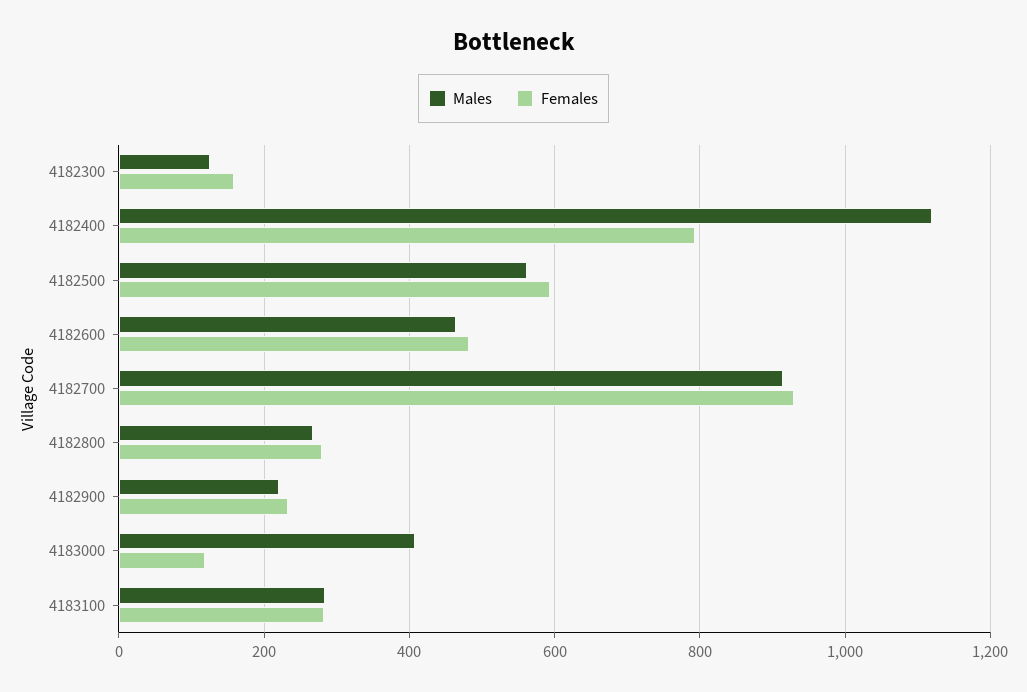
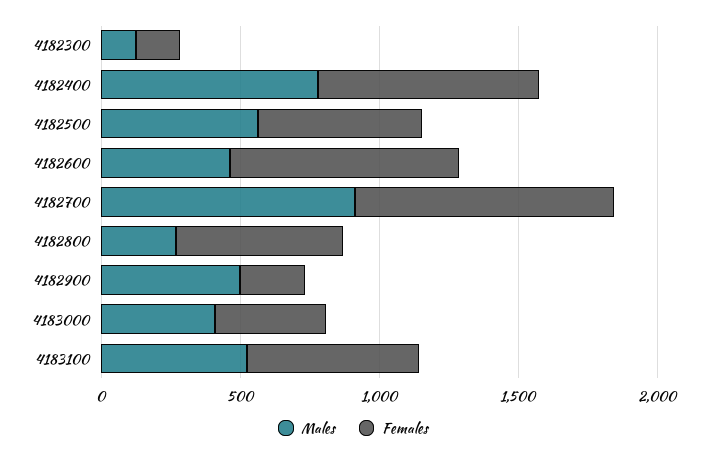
Males, 4182400: 1120 -> 800
Females, 4182600: 480 -> 800
Females, 4182800: 280 -> 600
Males, 4182900: 220 -> 500
Females, 4183000: 120 -> 400
Males, 4183100: 280 -> 500
Females, 4183100: 280 -> 600

